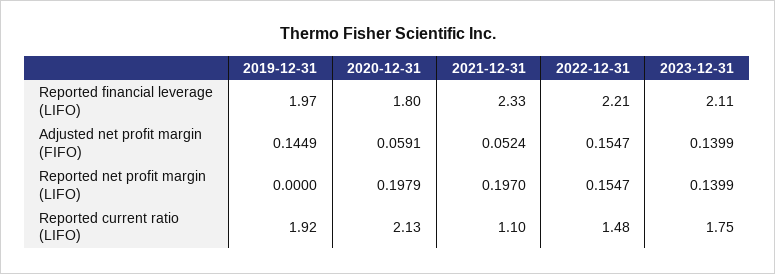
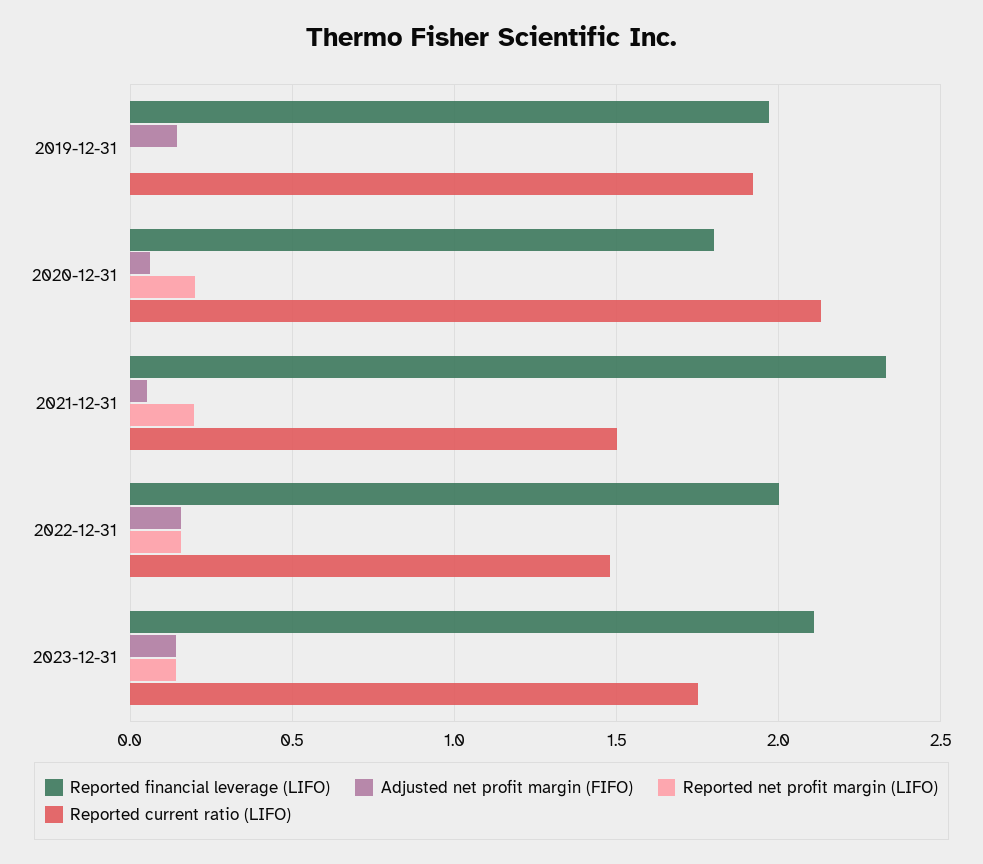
Reported financial leverage (LIFO), 2022-12-31: 2.21 -> 2
Reported current ratio (LIFO), 2021-12-31: 1.1 -> 1.5

